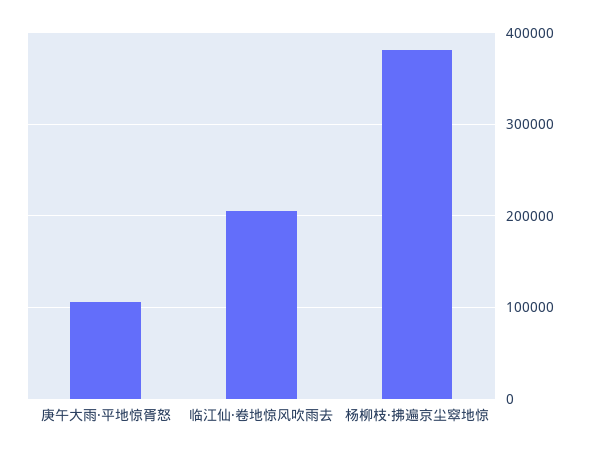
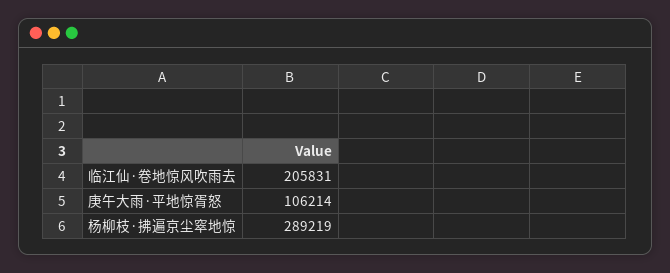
杨柳枝·拂遍京尘窣地惊: 380000 -> 289219

